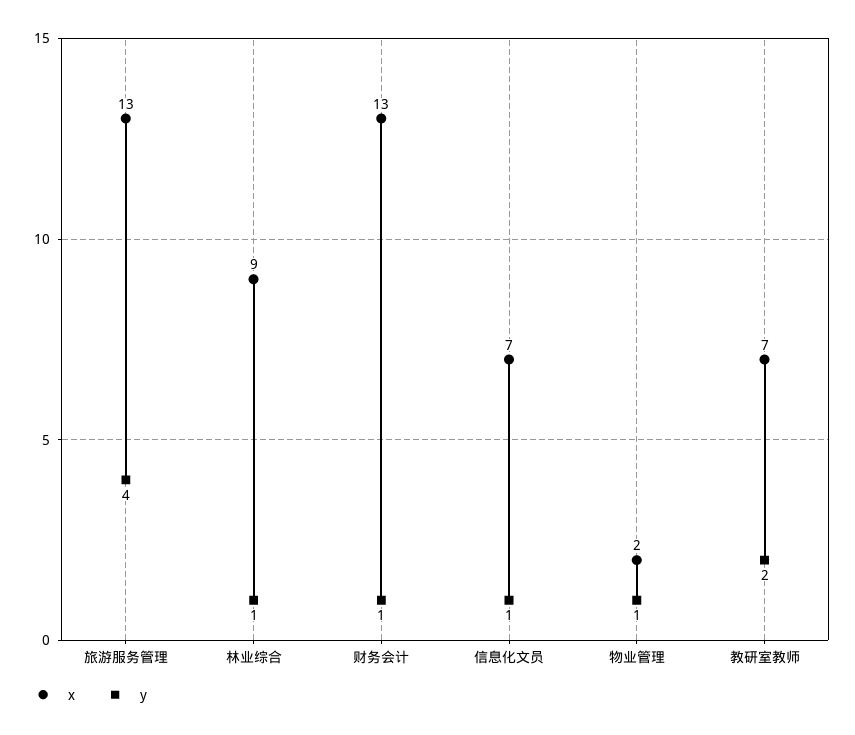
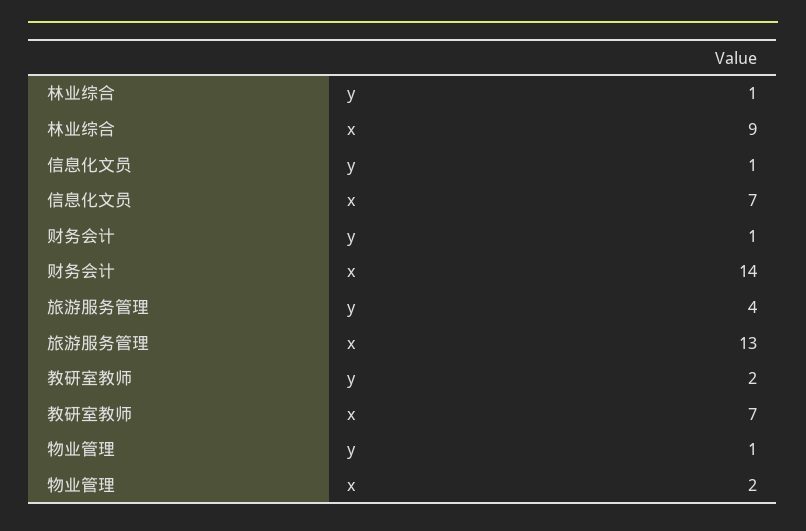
x, 财务会计: 13 -> 14

